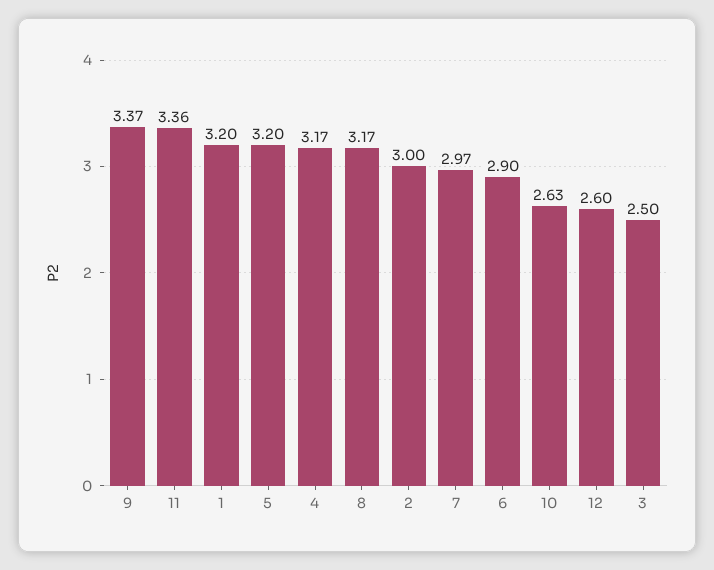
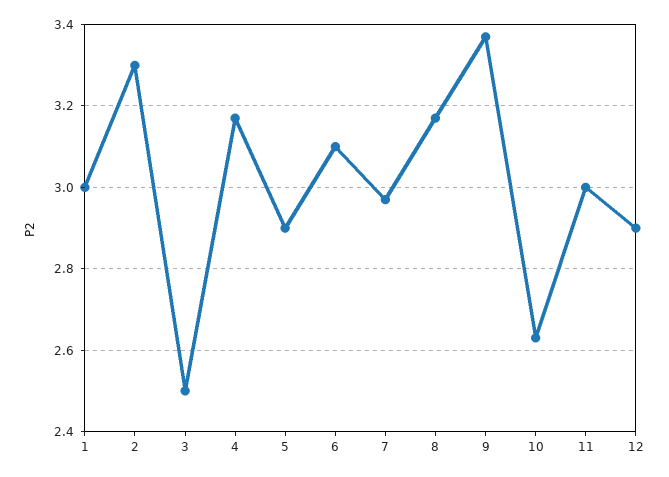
11: 3.36 -> 3
1: 3.2 -> 3
5: 3.2 -> 2.9
2: 3 -> 3.3
6: 2.9 -> 3.1
12: 2.6 -> 2.9

